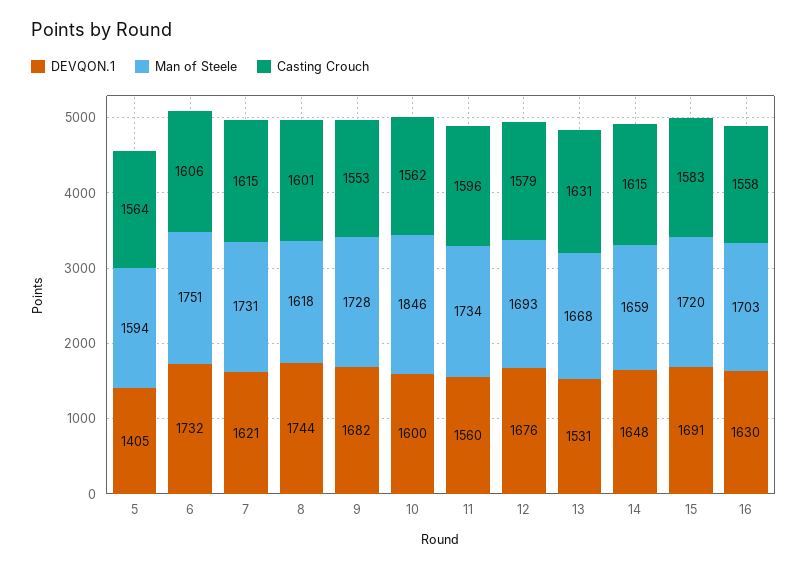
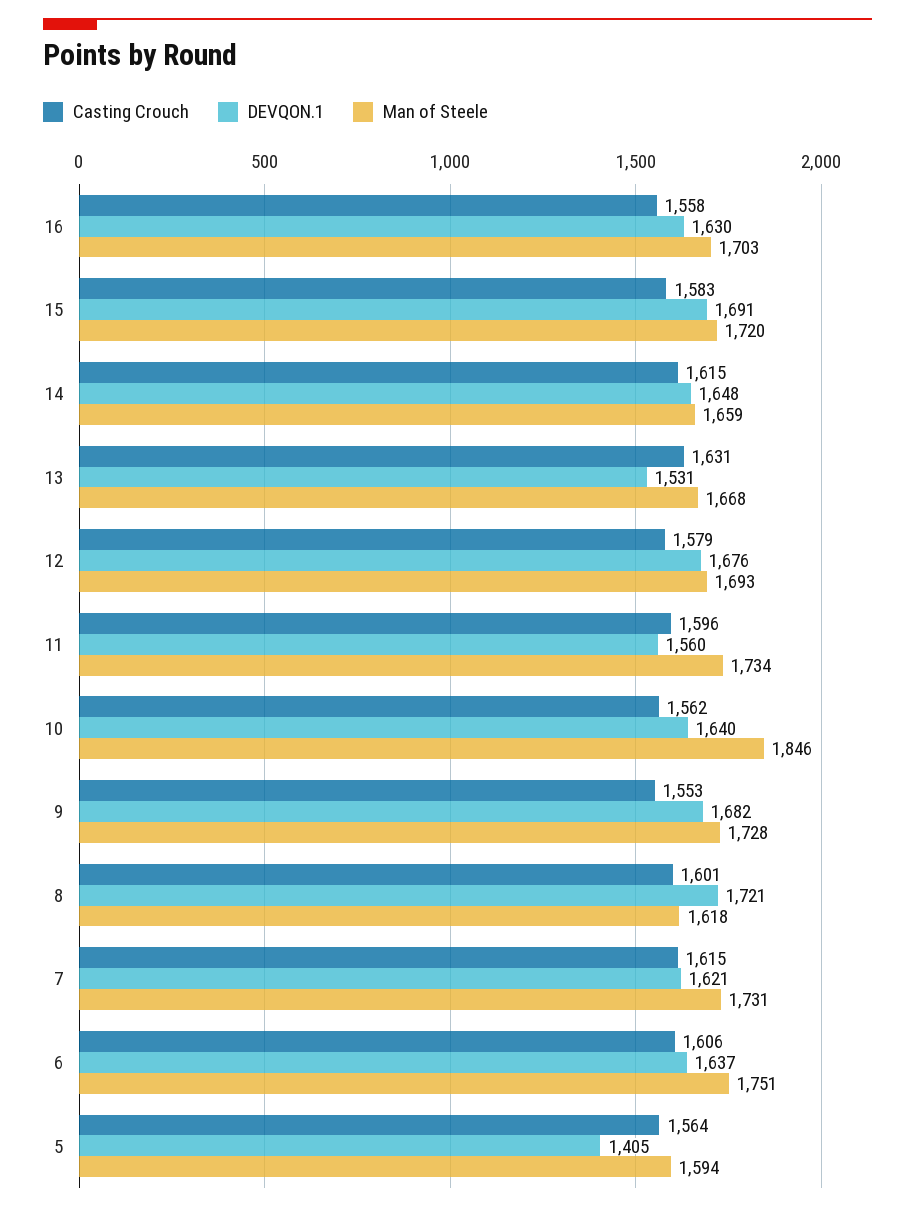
DEVQON.1, 6: 1732 -> 1637
DEVQON.1, 8: 1744 -> 1721
DEVQON.1, 10: 1600 -> 1640

